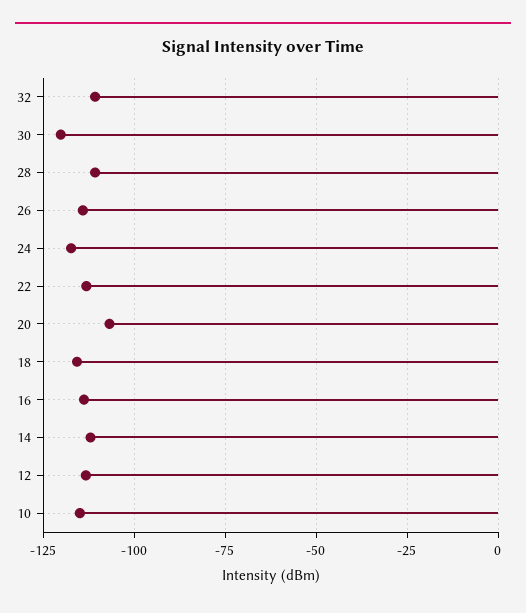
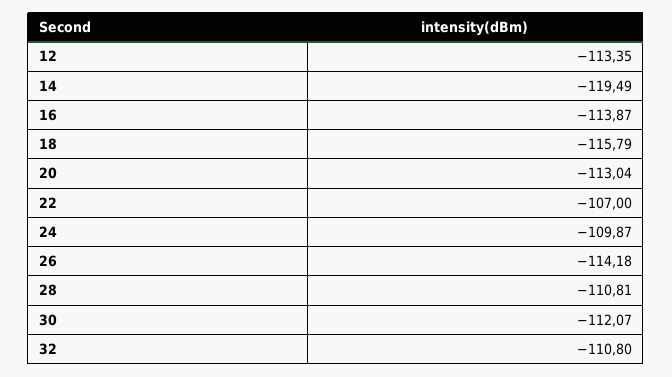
30: -120 -> -112.07
24: -117.5 -> -109.87
22: -112.5 -> -107
20: -107.5 -> -113.04
14: -112.5 -> -119.49
10: -115 -> none

